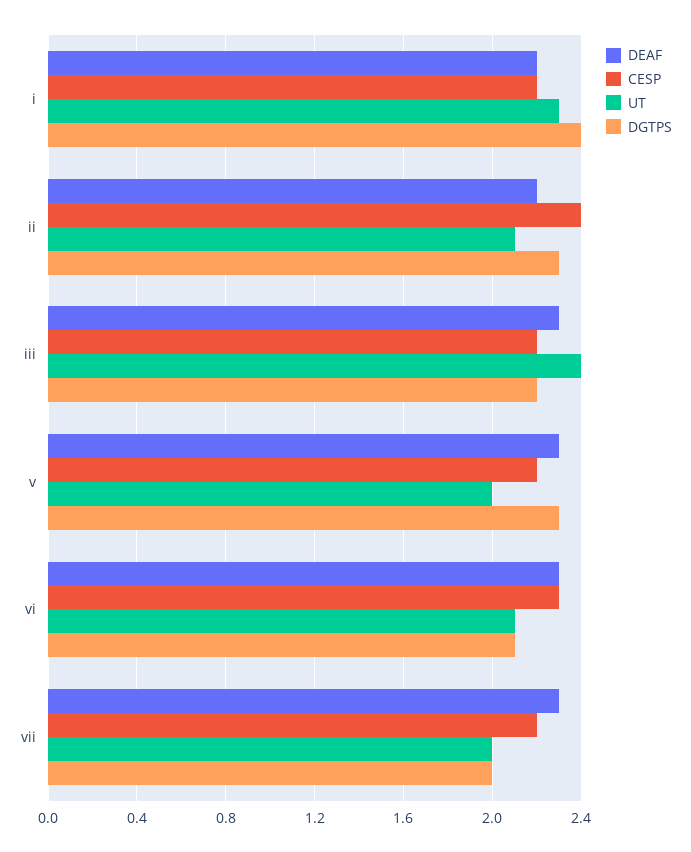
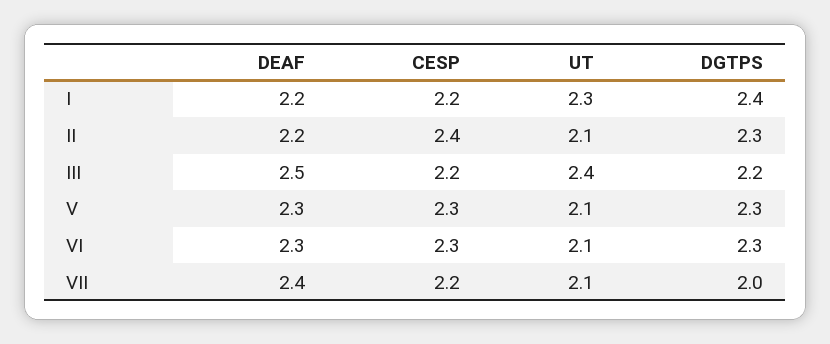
DEAF, iii: 2.3 -> 2.5
CESP, v: 2.2 -> 2.3
UT, v: 2 -> 2.1
DGTPS, vi: 2.1 -> 2.3
DEAF, vii: 2.3 -> 2.4
UT, vii: 2 -> 2.1

